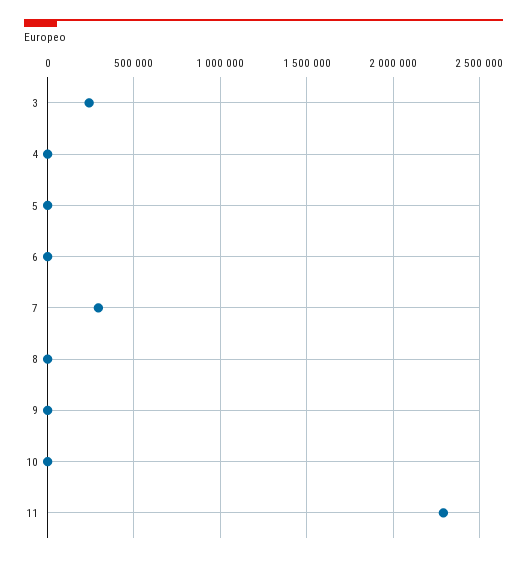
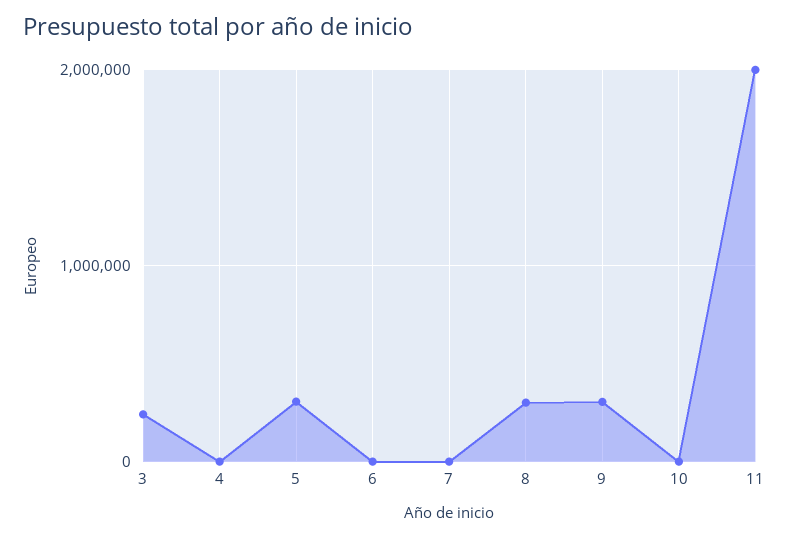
5: 0 -> 300000
7: 300000 -> 0
8: 0 -> 300000
9: 0 -> 300000
11: 2300000 -> 2000000

